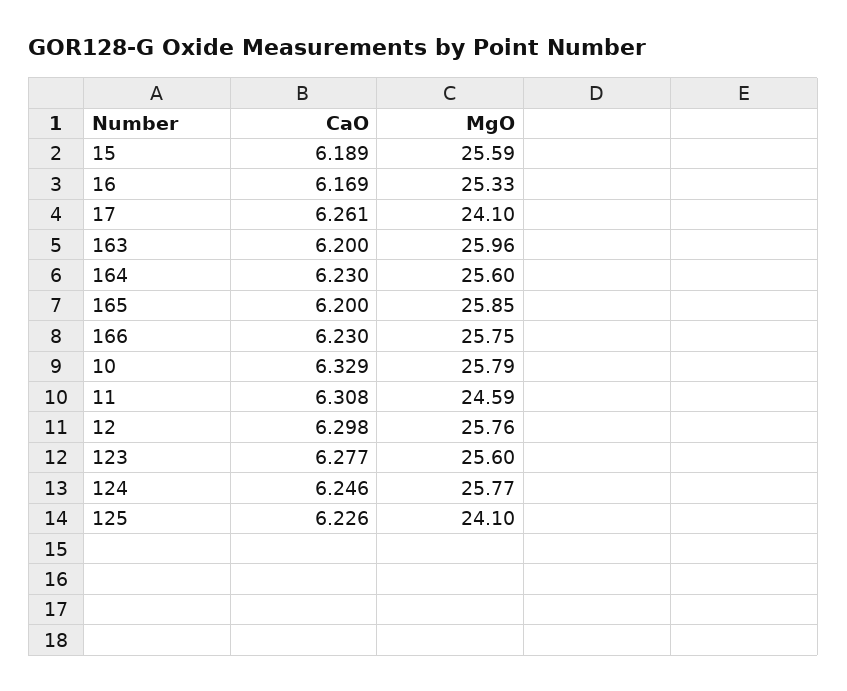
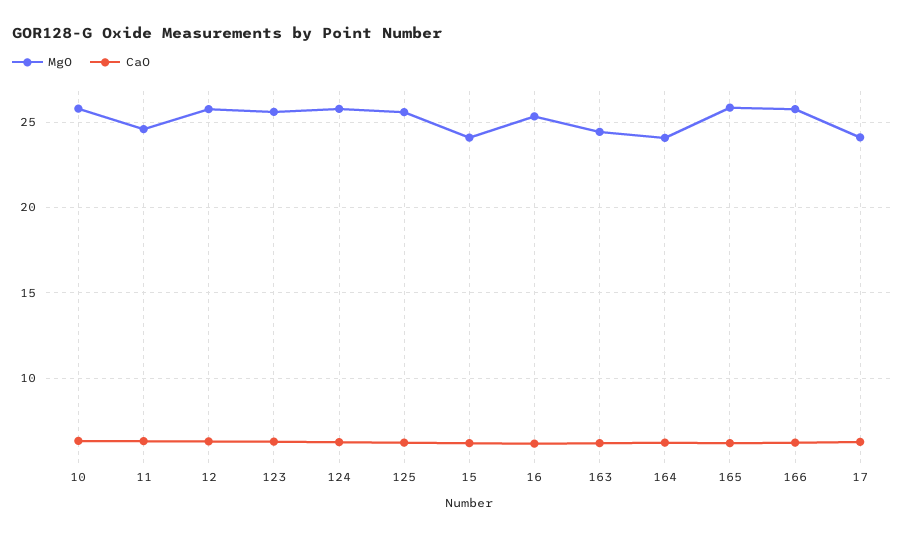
MgO, 15: 25.59 -> 24
MgO, 163: 25.96 -> 24.5
MgO, 164: 25.6 -> 24
MgO, 125: 24.1 -> 25.5

